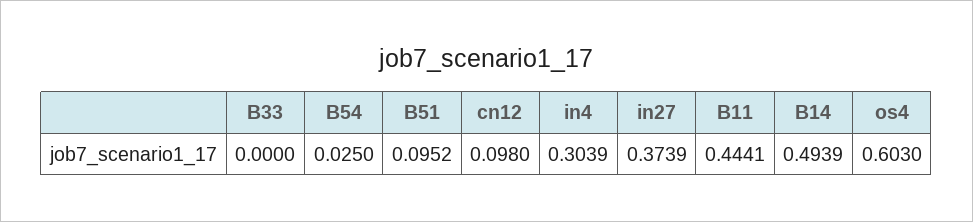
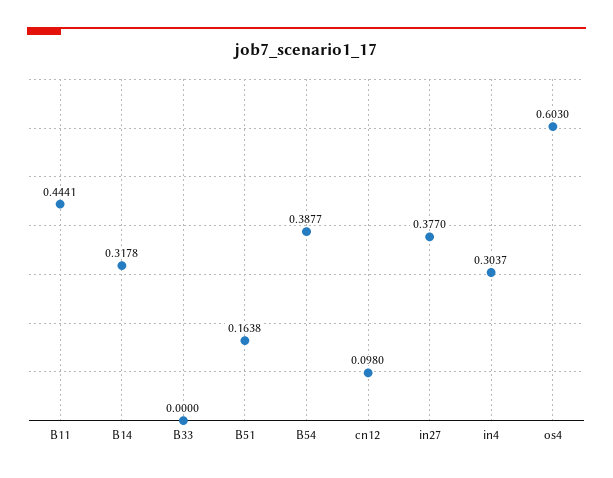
B54: 0.025 -> 0.3877
B51: 0.0952 -> 0.1638
in4: 0.3039 -> 0.3037
in27: 0.3739 -> 0.377
B14: 0.4939 -> 0.3178

